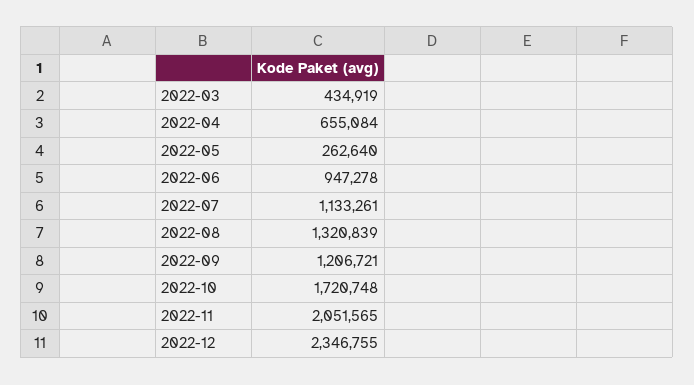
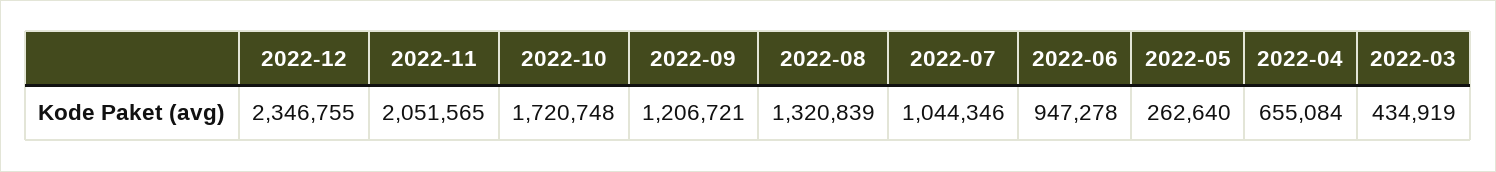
2022-07: 1133261 -> 1044346

